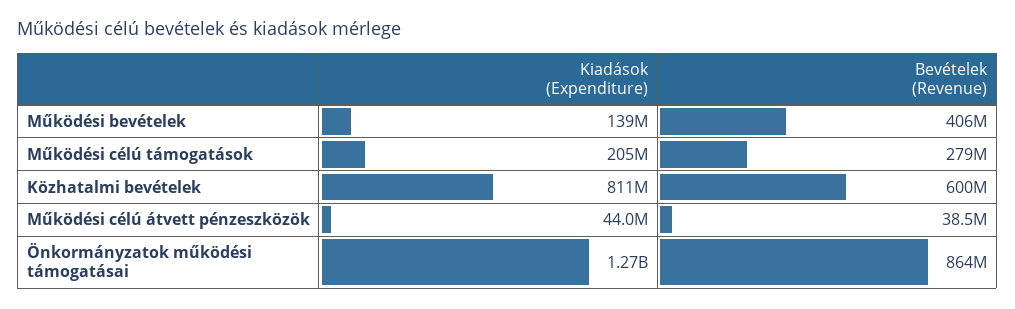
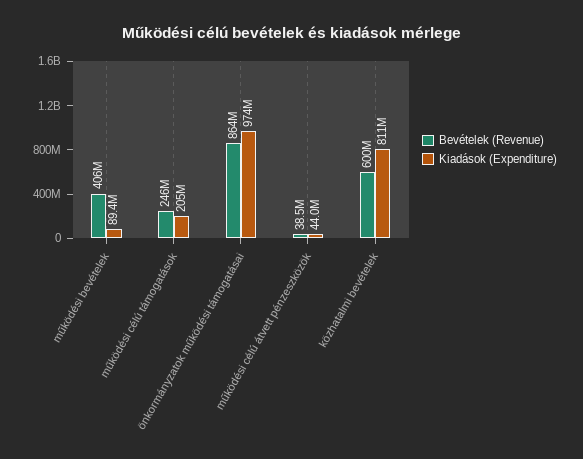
Kiadások (Expenditure), Működési bevételek: 139000000 -> 89400000
Bevételek (Revenue), Működési célú támogatások: 279000000 -> 246000000
Kiadások (Expenditure), Önkormányzatok működési támogatásai: 1270000000 -> 974000000

